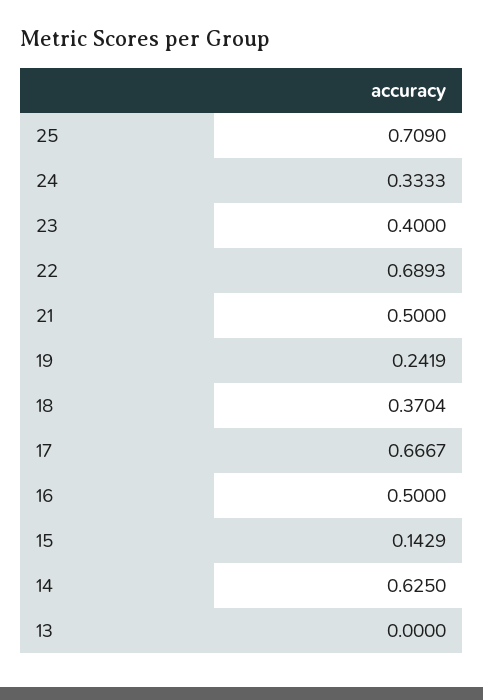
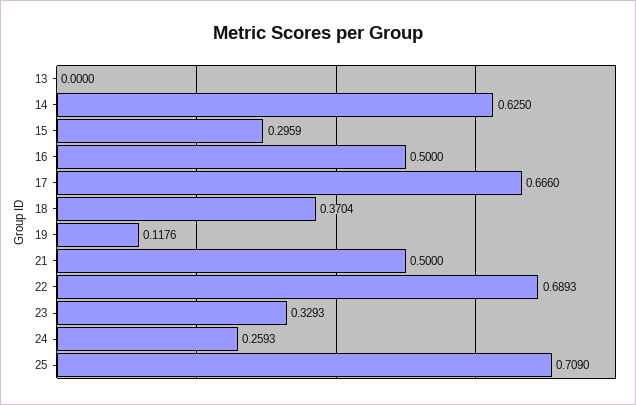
24: 0.3333 -> 0.2593
23: 0.4 -> 0.3293
19: 0.2419 -> 0.1176
17: 0.6667 -> 0.666
15: 0.1429 -> 0.2959

